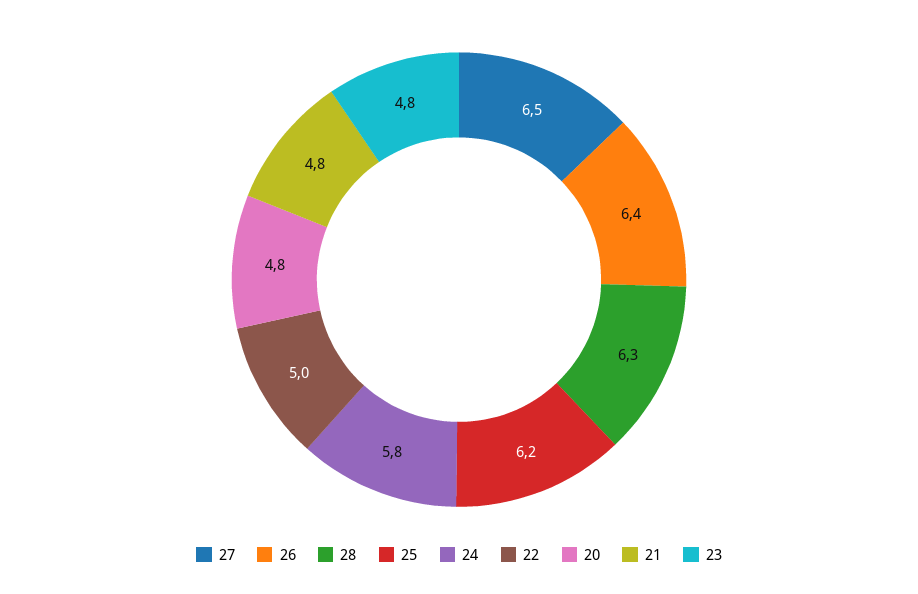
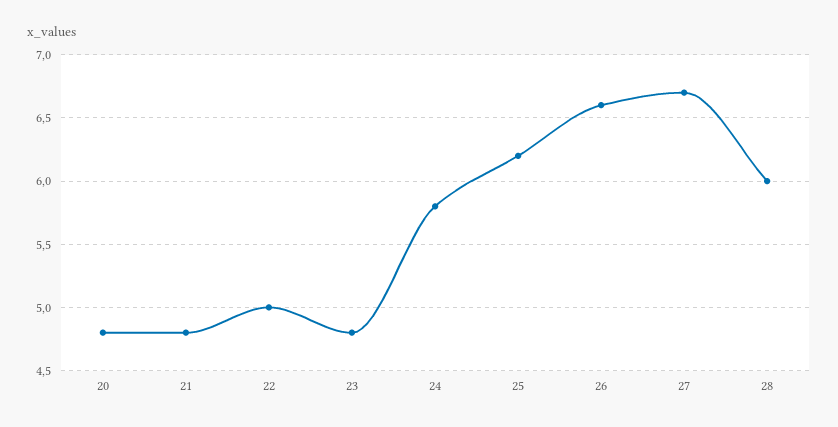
27: 6.5 -> 6.7
26: 6.4 -> 6.6
28: 6.3 -> 6

